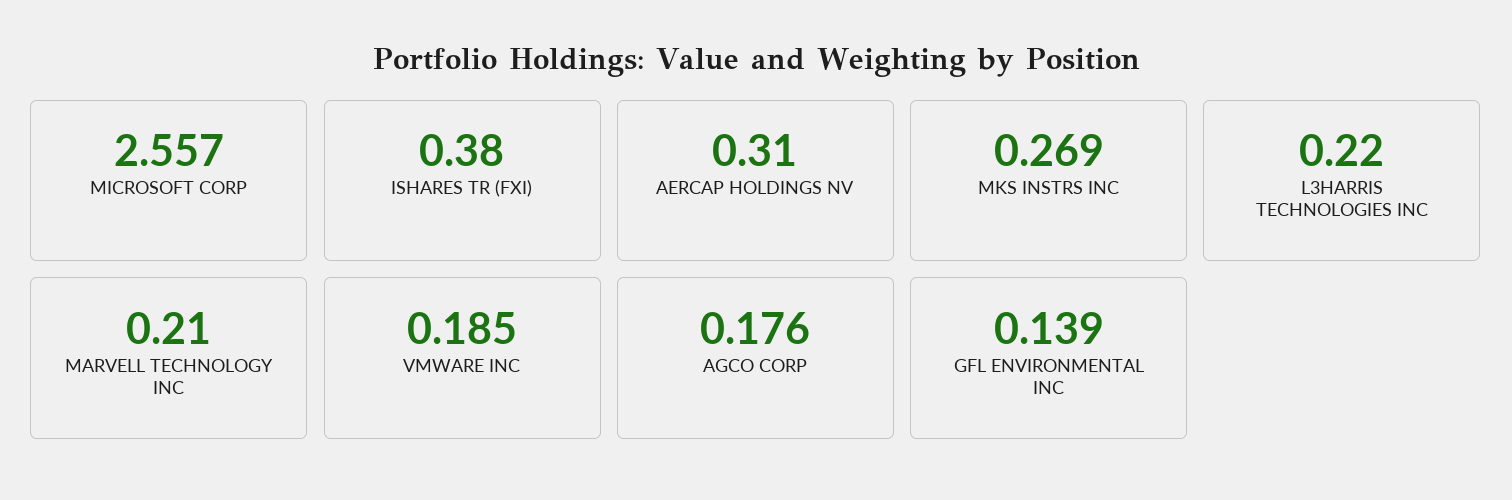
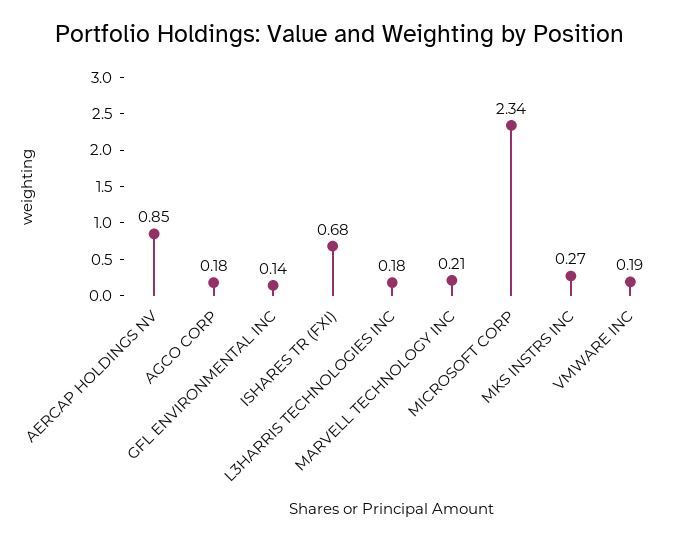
MICROSOFT CORP: 2.557 -> 2.34
ISHARES TR (FXI): 0.38 -> 0.68
AERCAP HOLDINGS NV: 0.31 -> 0.85
L3HARRIS TECHNOLOGIES INC: 0.22 -> 0.18

